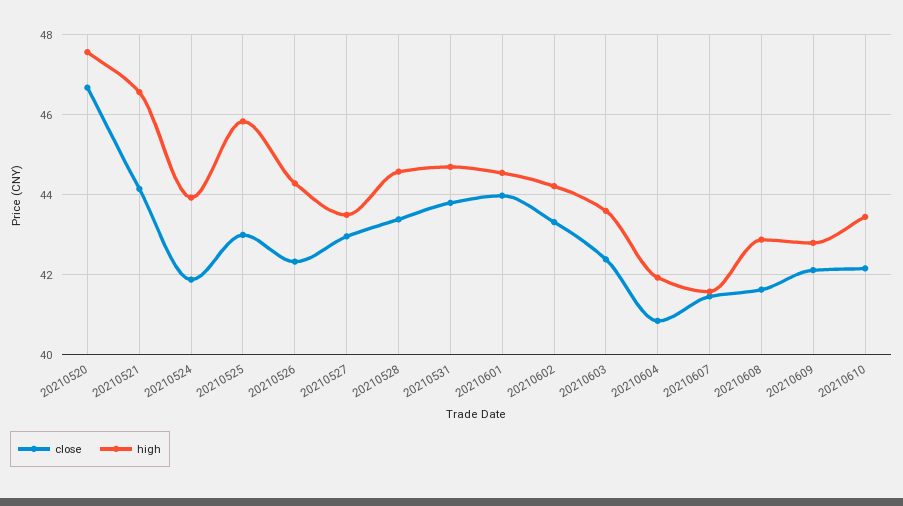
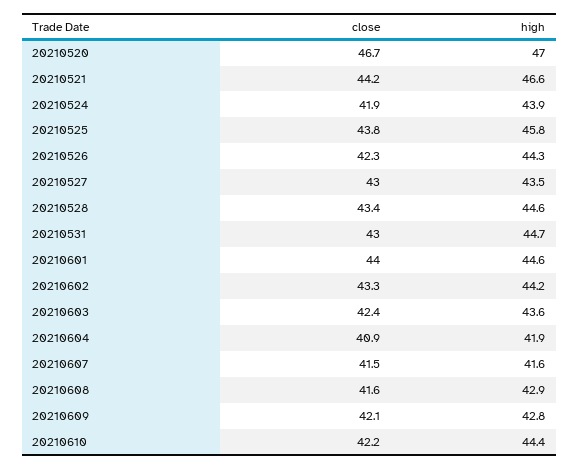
high, 20210520: 47.6 -> 47
close, 20210525: 43 -> 43.8
close, 20210531: 43.8 -> 43
high, 20210610: 43.4 -> 44.4

